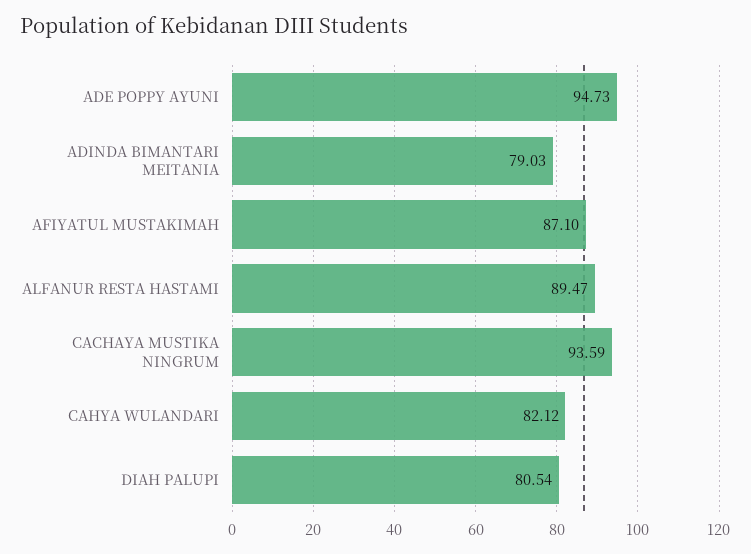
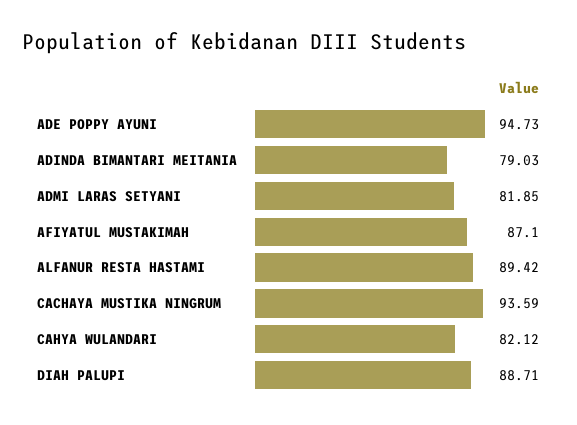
ALFANUR RESTA HASTAMI: 89.47 -> 89.42
DIAH PALUPI: 80.54 -> 88.71
ADMI LARAS SETYANI: none -> 81.85

